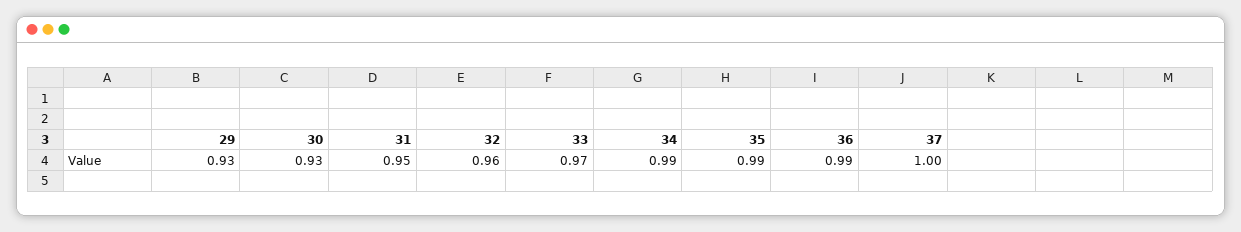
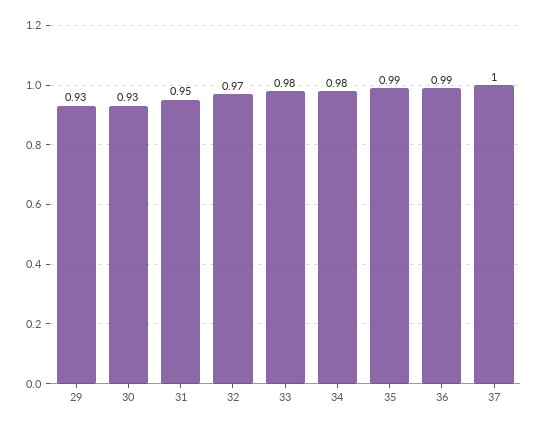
32: 0.96 -> 0.97
33: 0.97 -> 0.98
34: 0.99 -> 0.98

